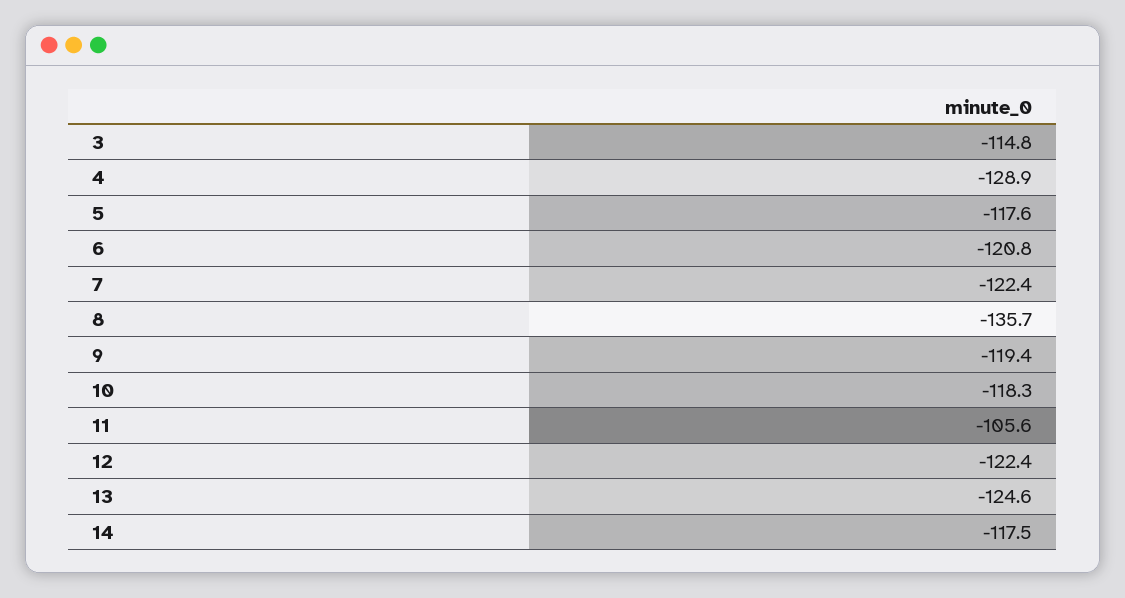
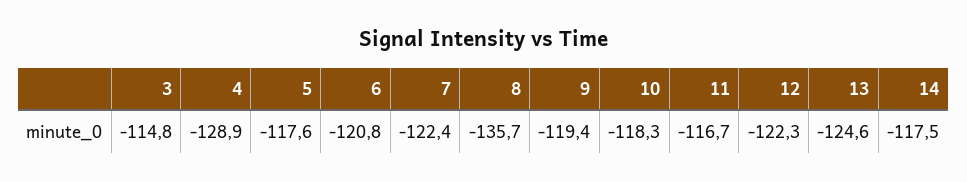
11: -105.6 -> -116.7
12: -122.4 -> -122.3

